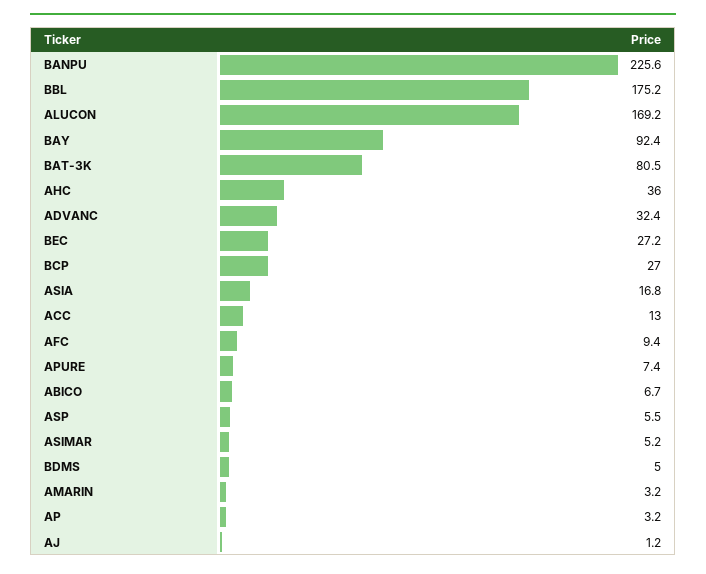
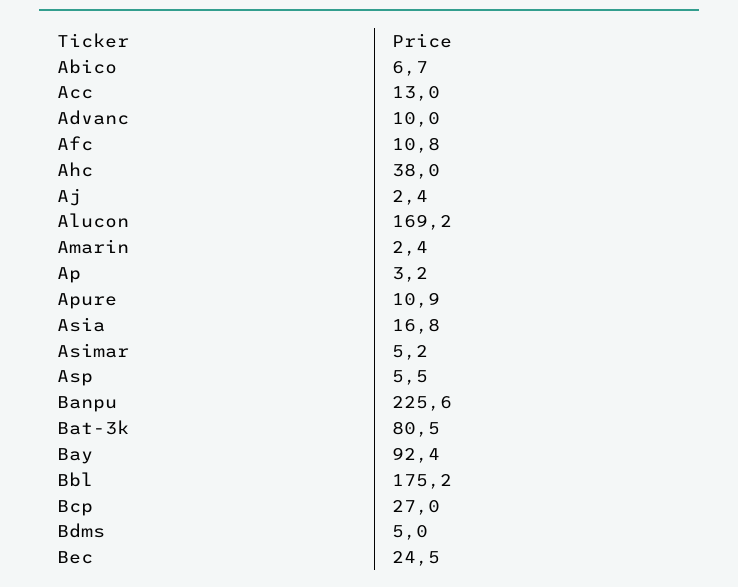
AHC: 36 -> 38
ADVANC: 32.4 -> 10
BEC: 27.2 -> 24.5
AFC: 9.4 -> 10.8
APURE: 7.4 -> 10.9
AMARIN: 3.2 -> 2.4
AJ: 1.2 -> 2.4

